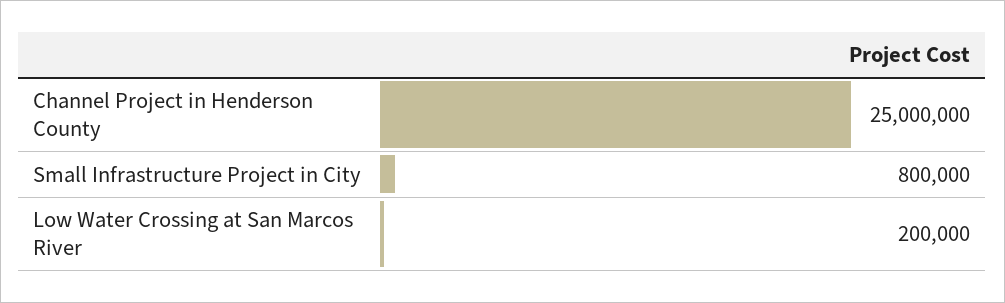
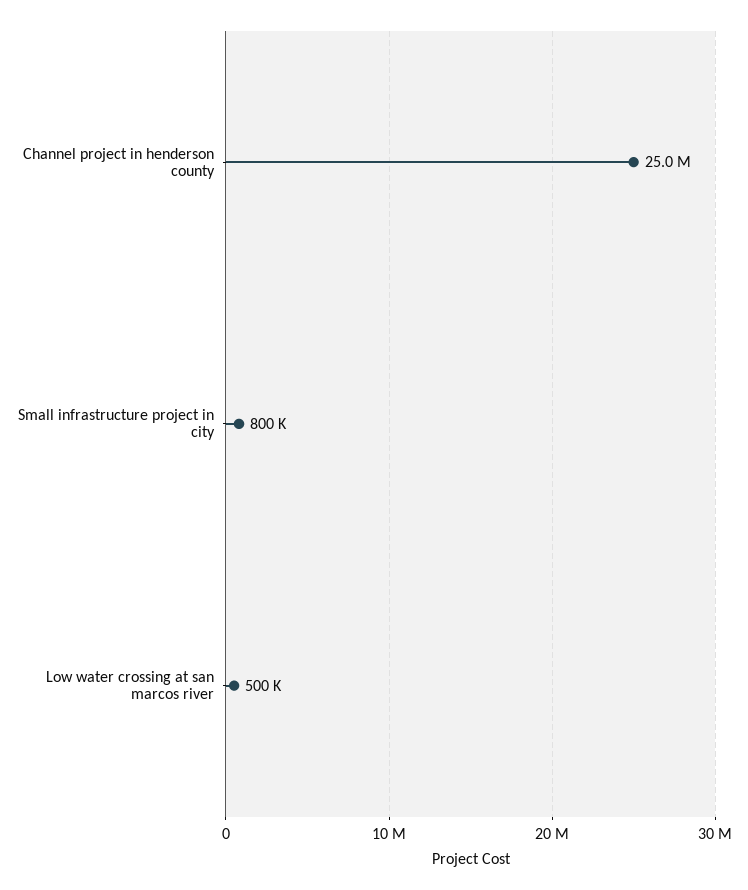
Low Water Crossing at San Marcos River: 200000 -> 500000

